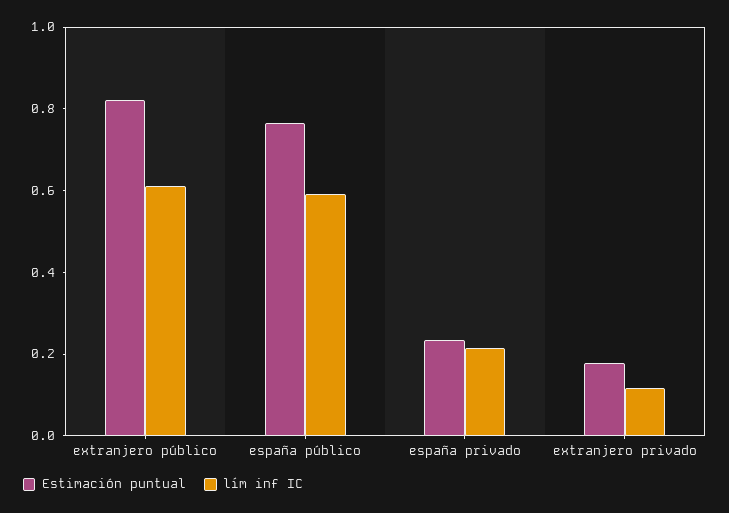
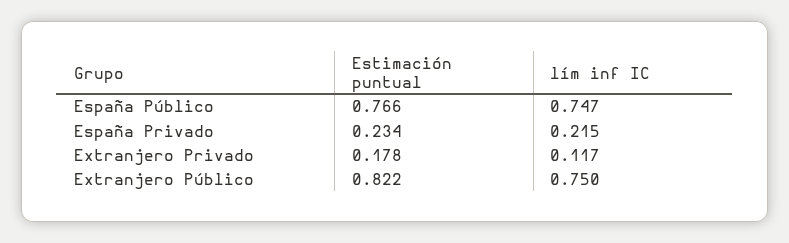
lím inf IC, extranjero público: 0.6 -> 0.75
lím inf IC, españa público: 0.6 -> 0.747

